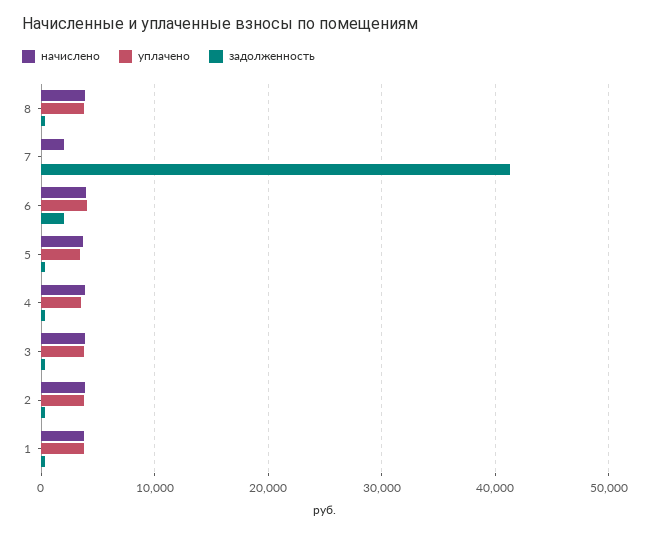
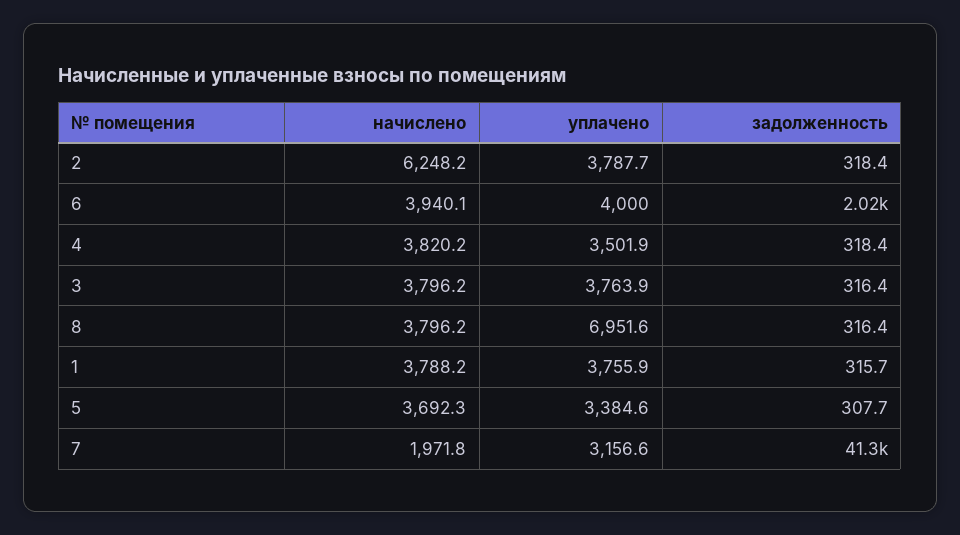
уплачено, 8: 4000 -> 6951.6
уплачено, 7: 0 -> 3156.6
начислено, 2: 4000 -> 6248.2

